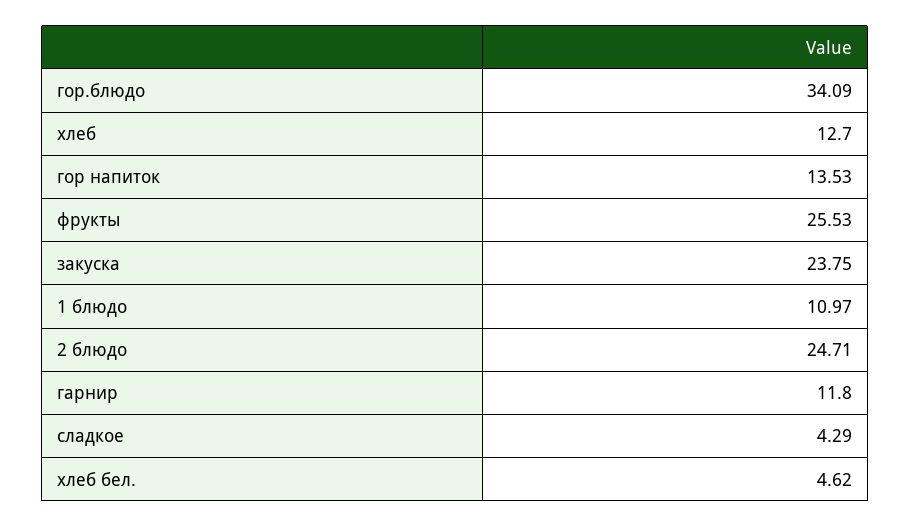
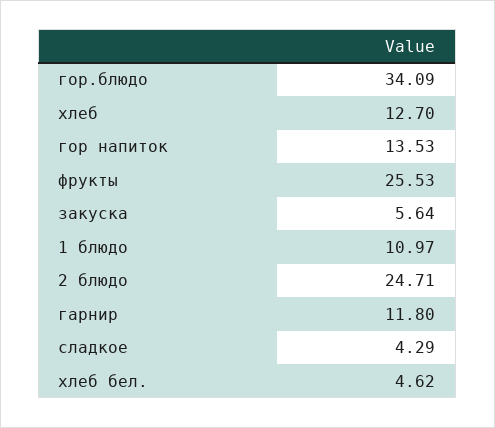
закуска: 23.75 -> 5.64

